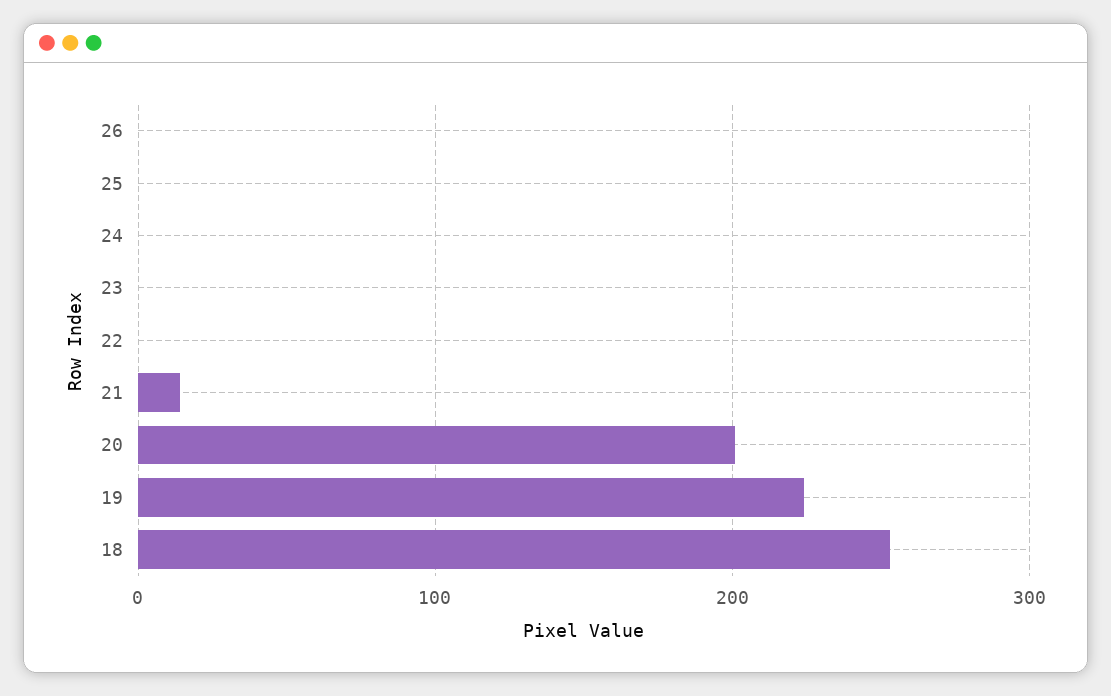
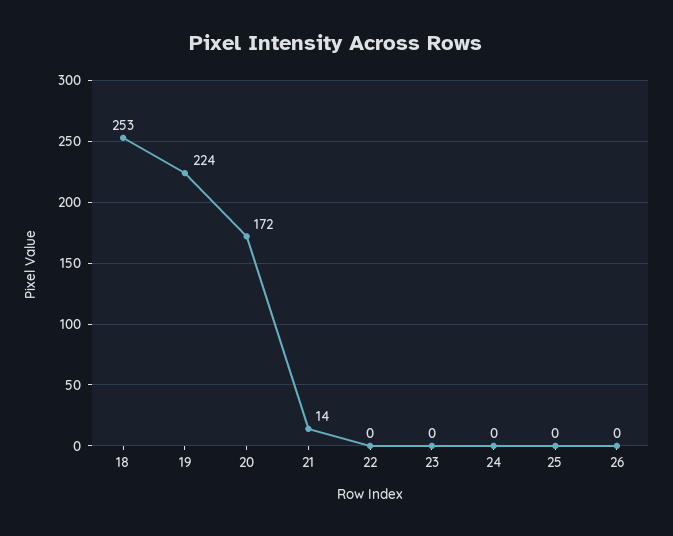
20: 200 -> 172

